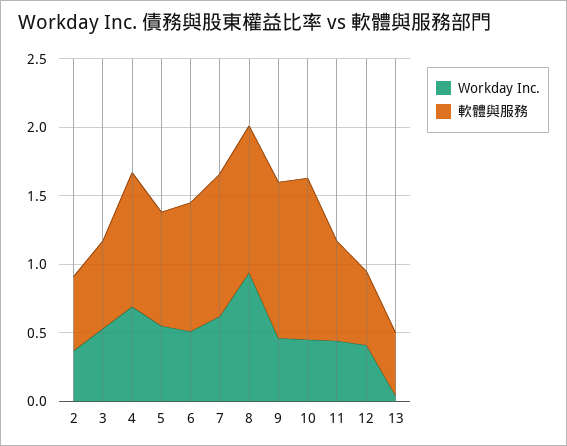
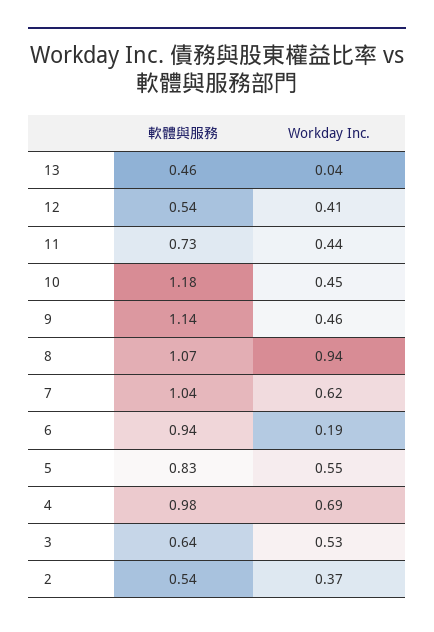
Workday Inc., 6: 0.5 -> 0.19

